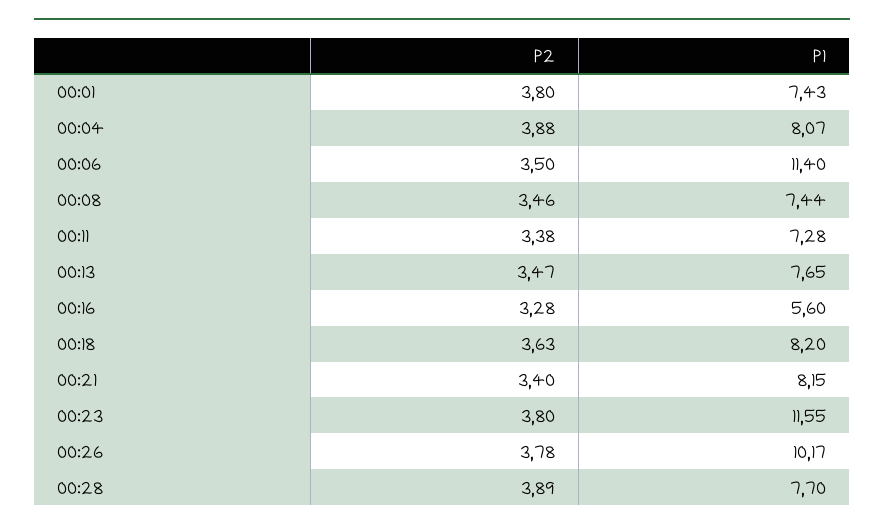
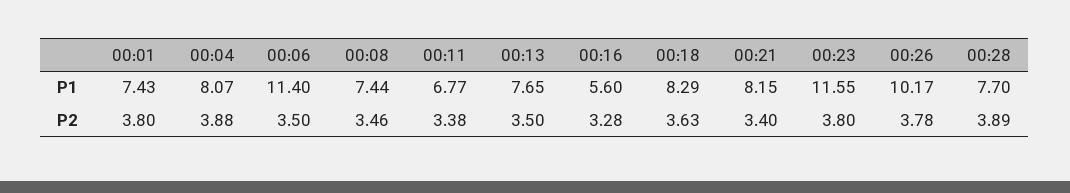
P1, 00:11: 7.28 -> 6.77
P2, 00:13: 3.47 -> 3.5
P1, 00:18: 8.2 -> 8.29

